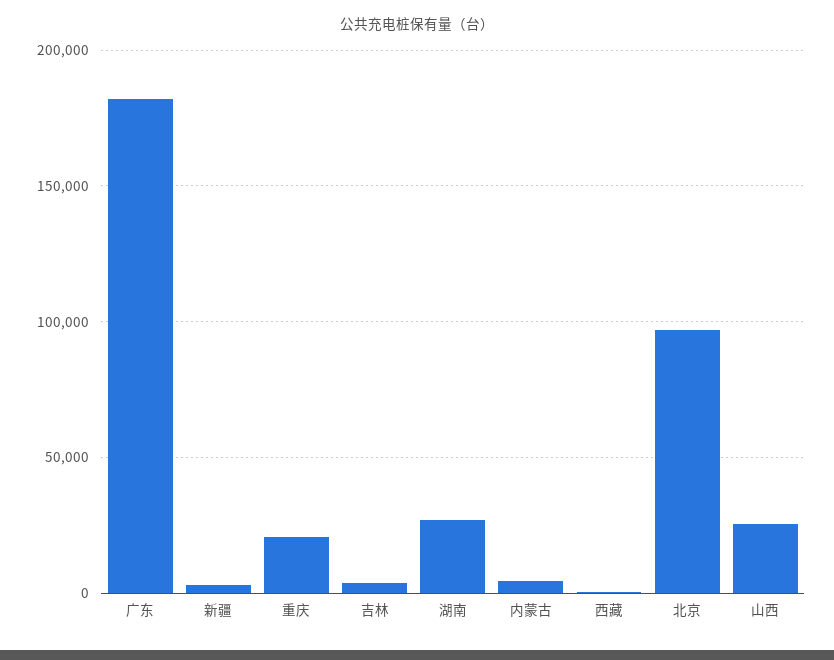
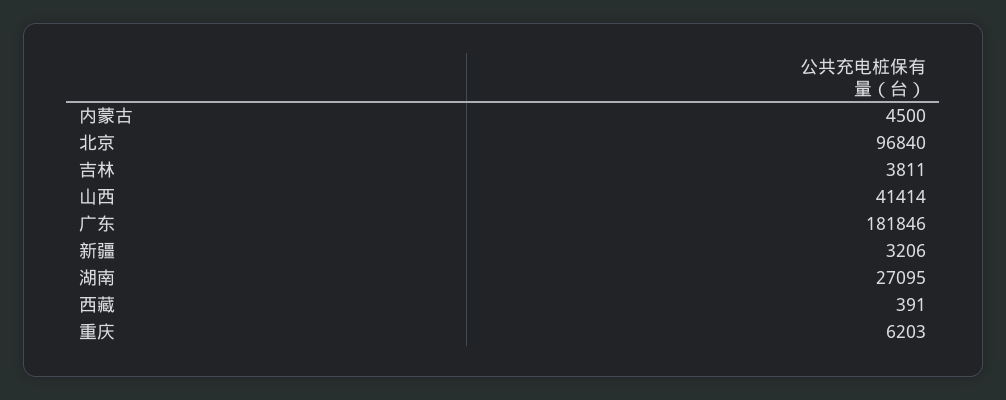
重庆: 20000 -> 6203
山西: 25000 -> 41414

